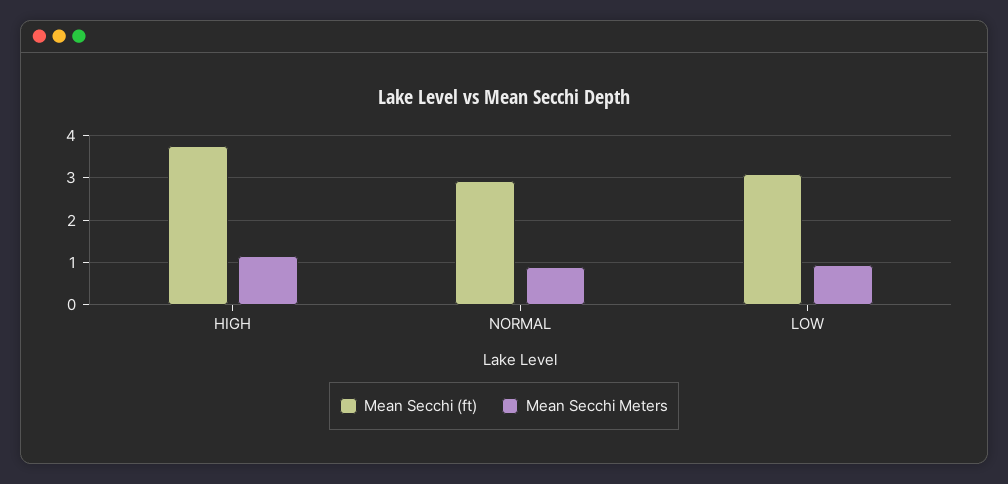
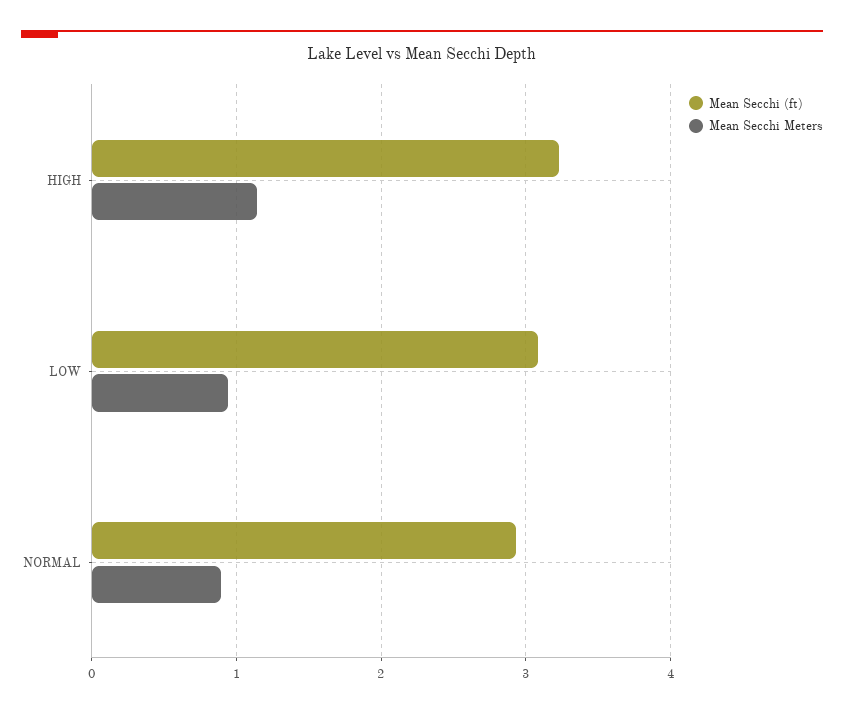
Mean Secchi (ft), HIGH: 3.8 -> 3.2

